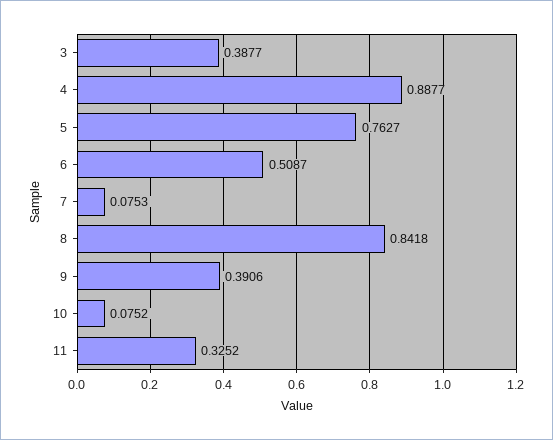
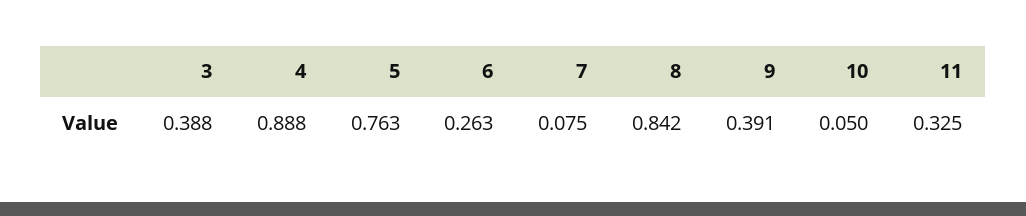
6: 0.5087 -> 0.263
10: 0.0752 -> 0.05

